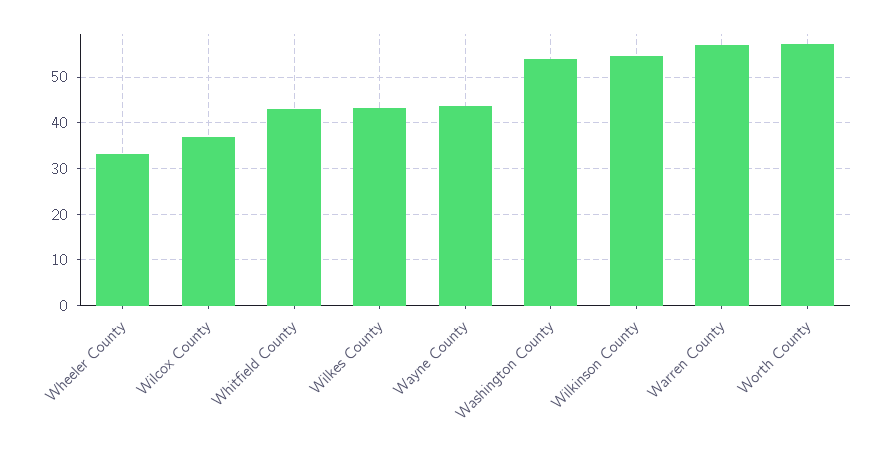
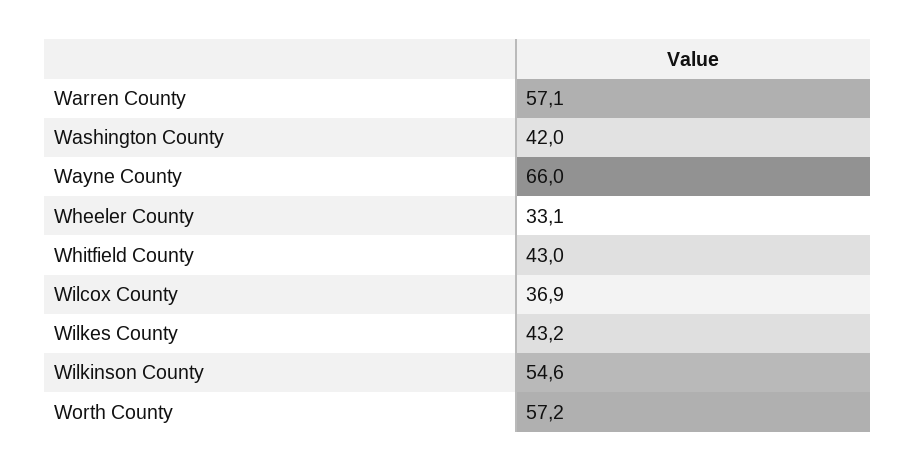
Wayne County: 44 -> 66
Washington County: 54 -> 42

